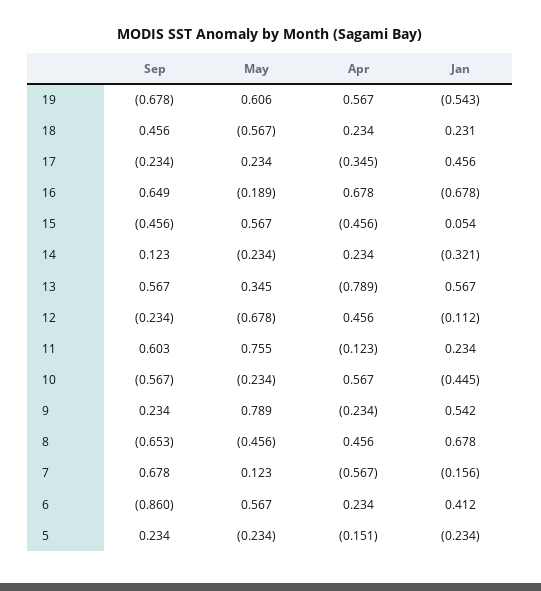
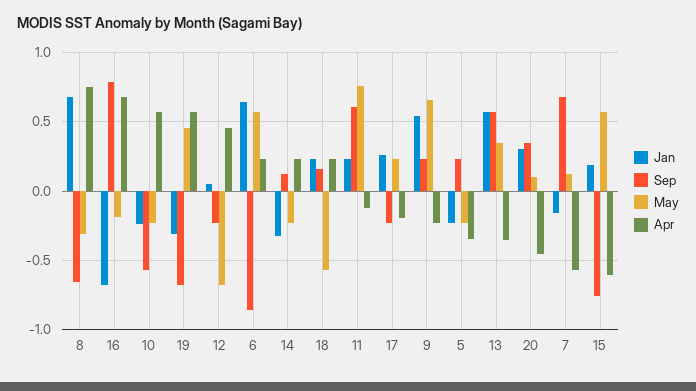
May, 19: 0.606 -> 0.45
Jan, 19: -0.543 -> -0.3
Sep, 18: 0.456 -> 0.15
Apr, 17: -0.345 -> -0.2
Jan, 17: 0.456 -> 0.25
Sep, 16: 0.649 -> 0.8
Sep, 15: -0.456 -> -0.75
Apr, 15: -0.456 -> -0.6
Jan, 15: 0.054 -> 0.2
Apr, 13: -0.789 -> -0.35
Jan, 12: -0.112 -> 0.05
Jan, 10: -0.445 -> -0.25
May, 9: 0.789 -> 0.65
May, 8: -0.456 -> -0.3
Apr, 8: 0.456 -> 0.75
Jan, 6: 0.412 -> 0.65
Apr, 5: -0.151 -> -0.35
Jan, 20: none -> 0.3
Sep, 20: none -> 0.35
May, 20: none -> 0.1
Apr, 20: none -> -0.45

